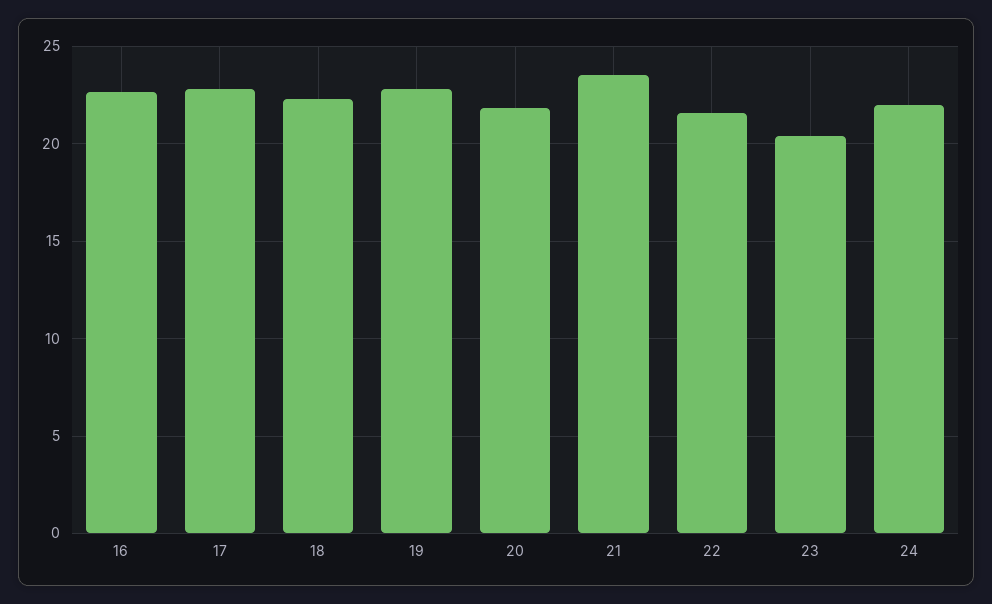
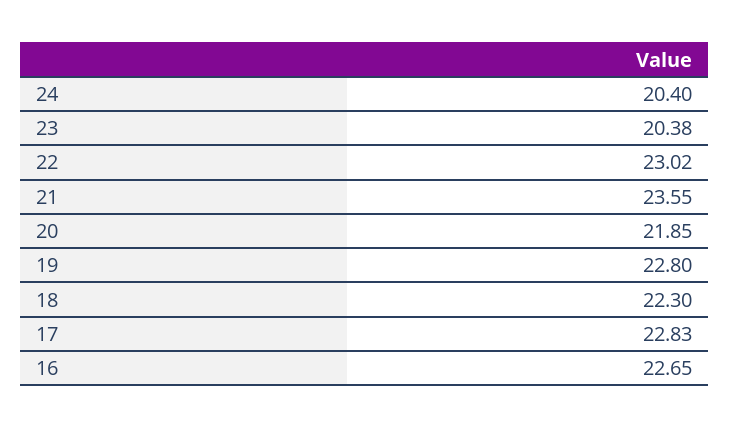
22: 21.5 -> 23.02
24: 22 -> 20.4

